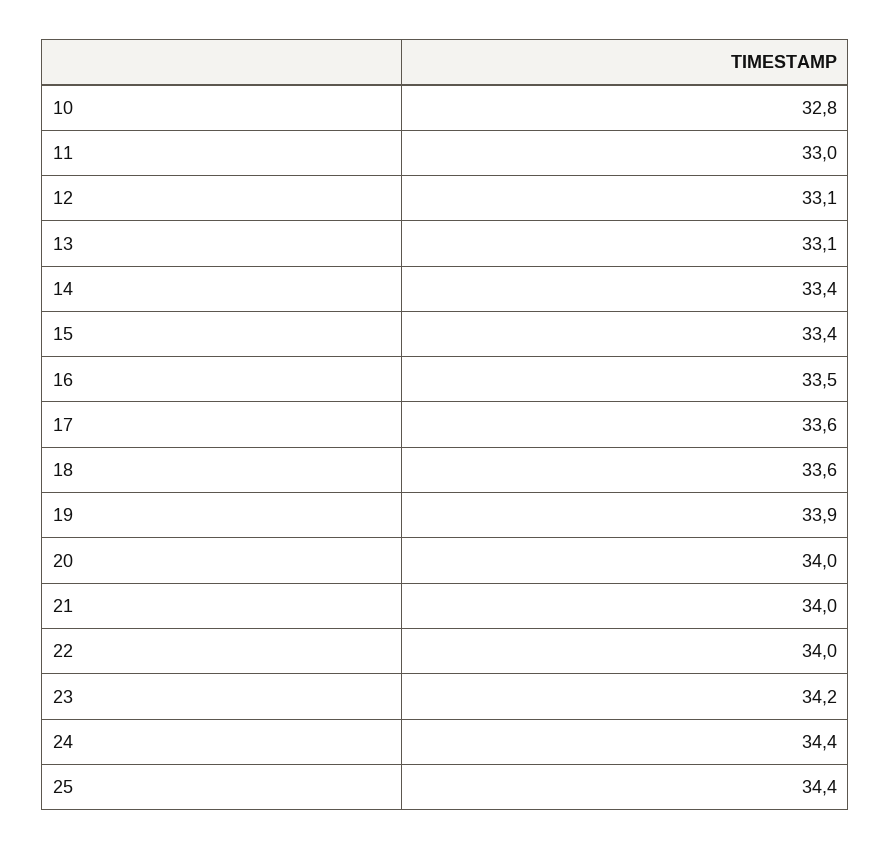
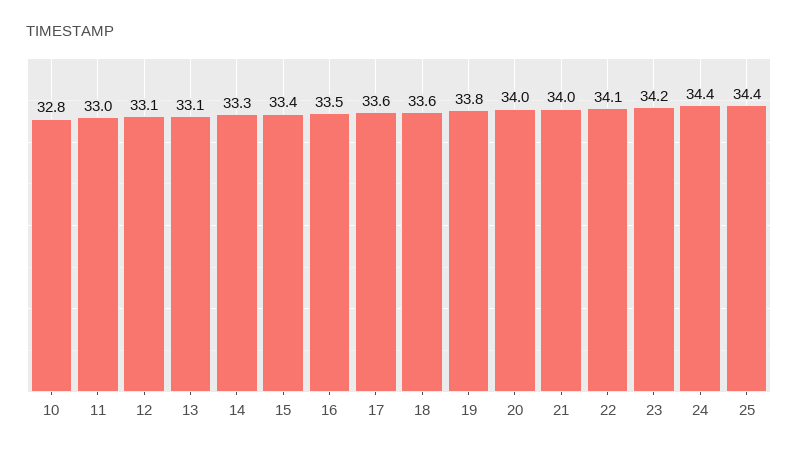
14: 33.4 -> 33.3
19: 33.9 -> 33.8
22: 34 -> 34.1

